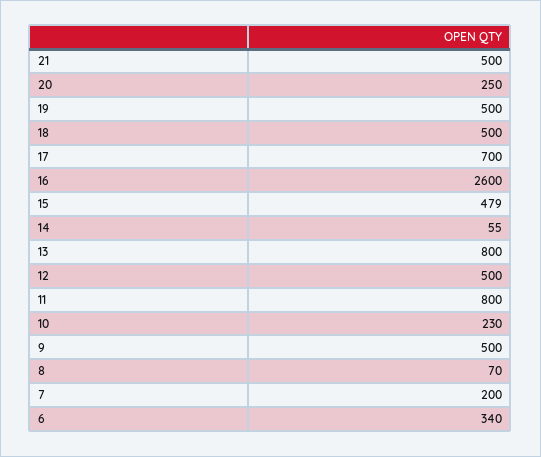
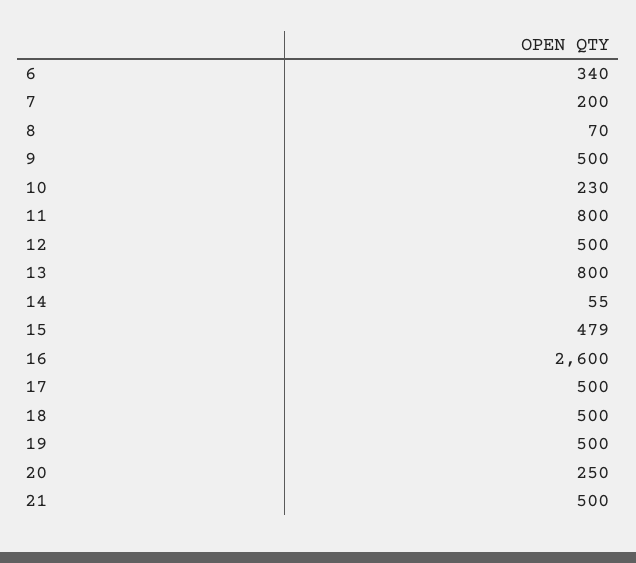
17: 700 -> 500

